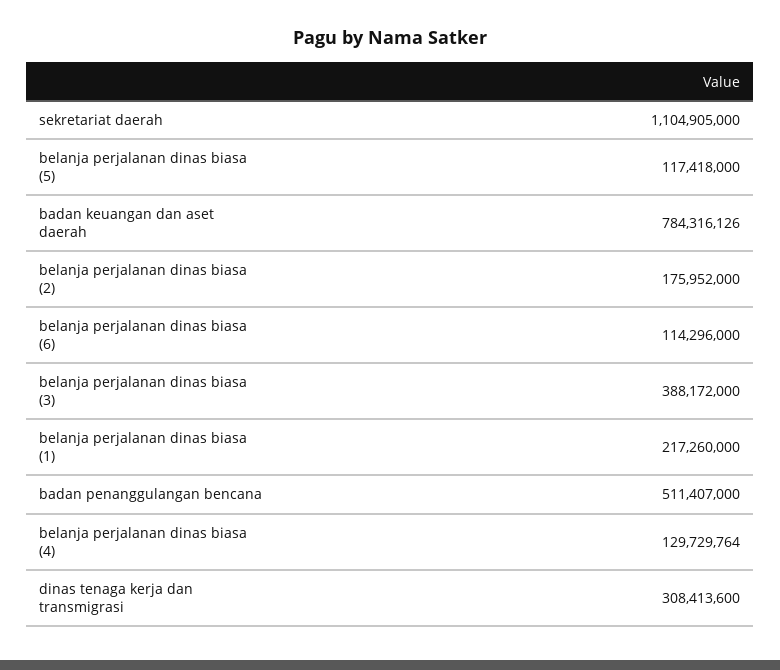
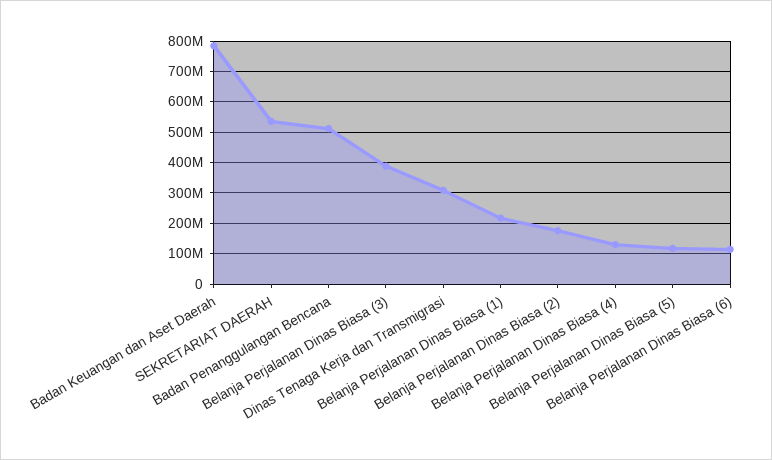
sekretariat daerah: 1104905000 -> 540000000

